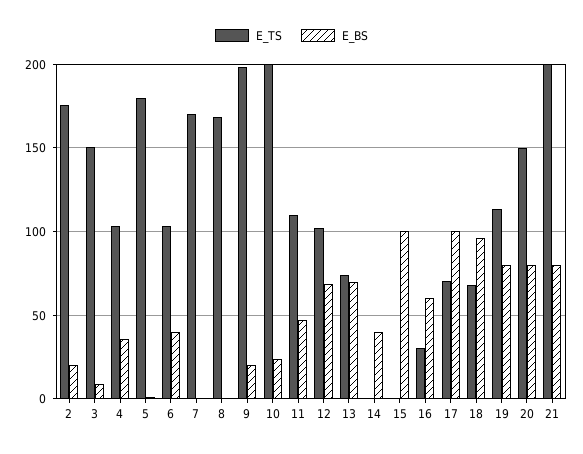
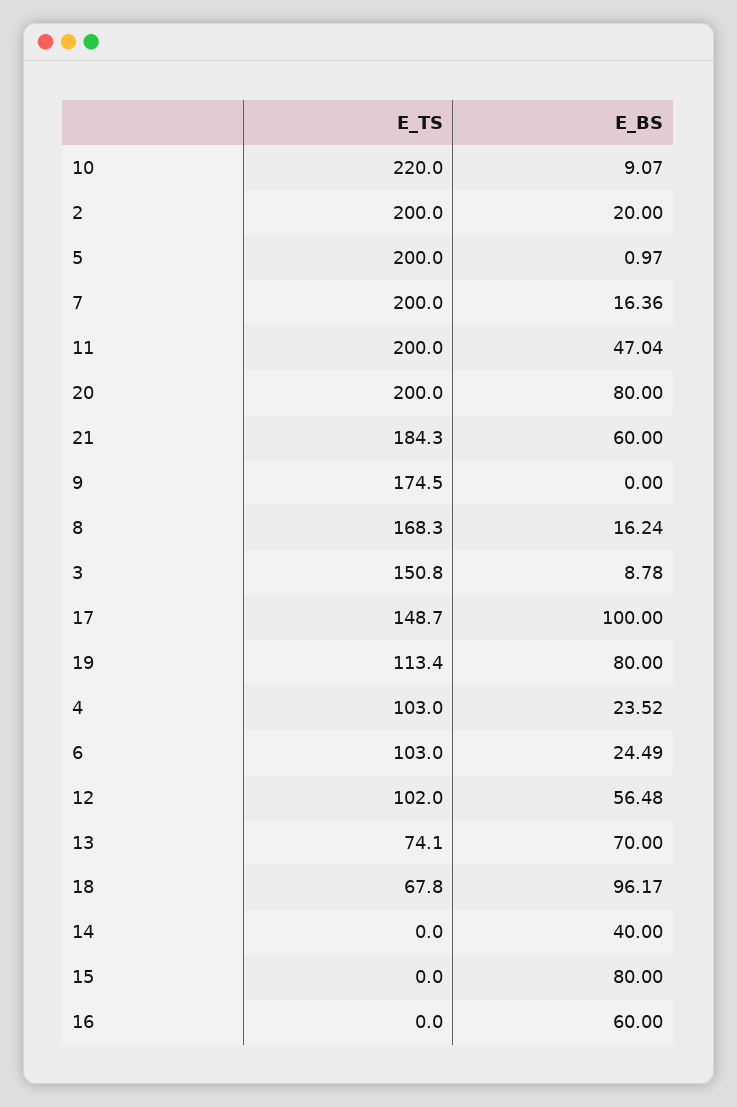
E_TS, 2: 175 -> 200
E_BS, 4: 35 -> 23.52
E_TS, 5: 180 -> 200
E_BS, 6: 40 -> 24.49
E_TS, 7: 170 -> 200
E_BS, 7: 0 -> 16.36
E_BS, 8: 0 -> 16.24
E_TS, 9: 200 -> 174.5
E_BS, 9: 20 -> 0
E_TS, 10: 200 -> 220
E_BS, 10: 25 -> 9.07
E_TS, 11: 110 -> 200
E_BS, 12: 70 -> 56.48
E_BS, 15: 100 -> 80
E_TS, 16: 30 -> 0
E_TS, 17: 70 -> 148.7
E_TS, 20: 150 -> 200
E_TS, 21: 200 -> 184.3
E_BS, 21: 80 -> 60

